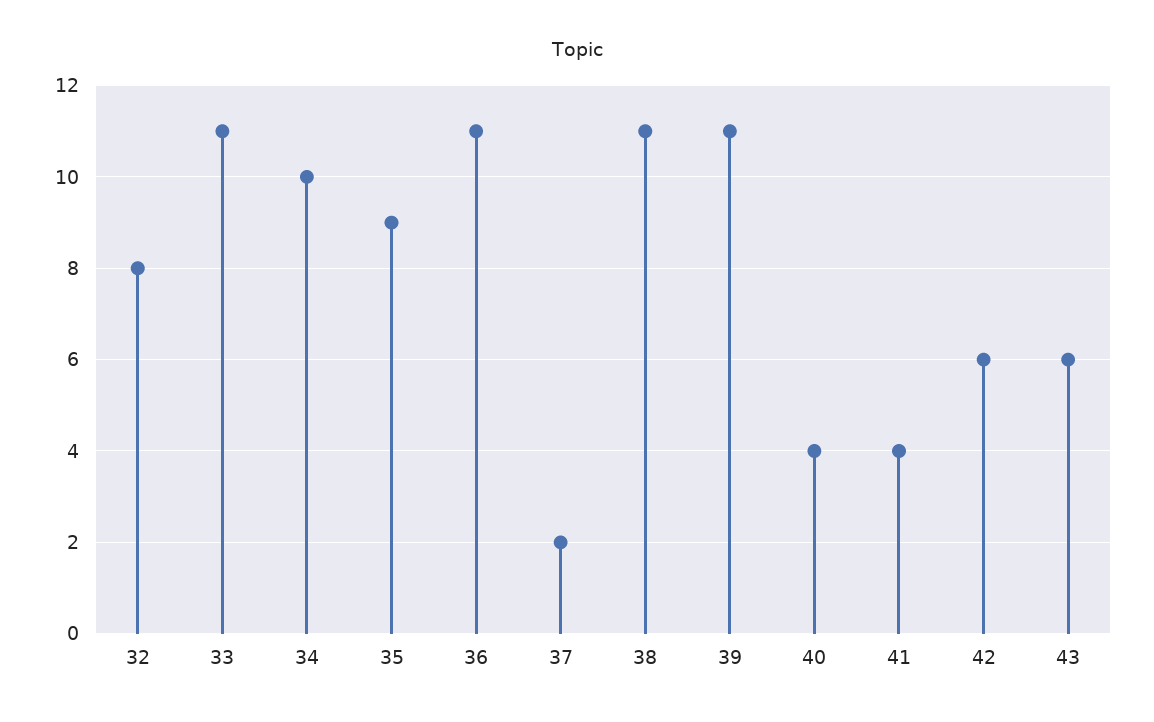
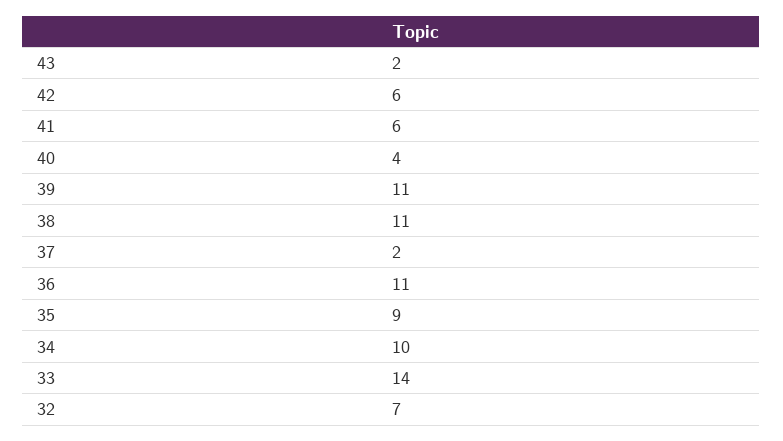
32: 8 -> 7
33: 11 -> 14
41: 4 -> 6
43: 6 -> 2

